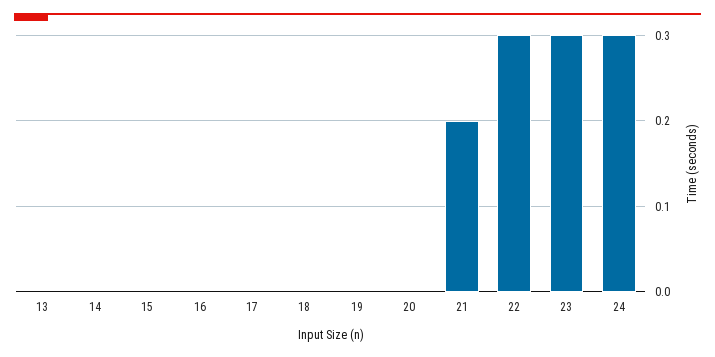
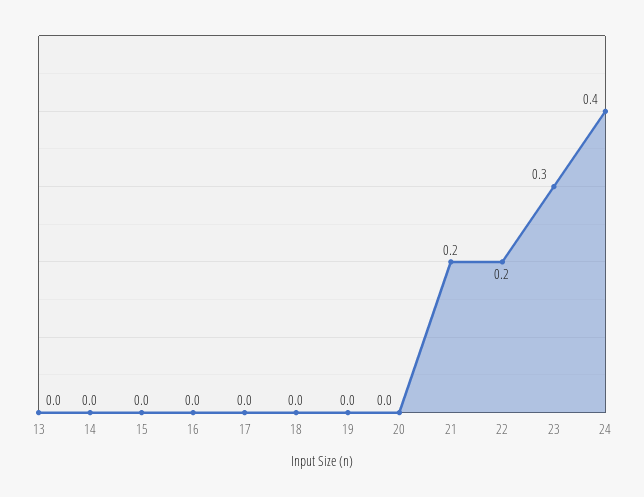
22: 0.3 -> 0.2
24: 0.3 -> 0.4

